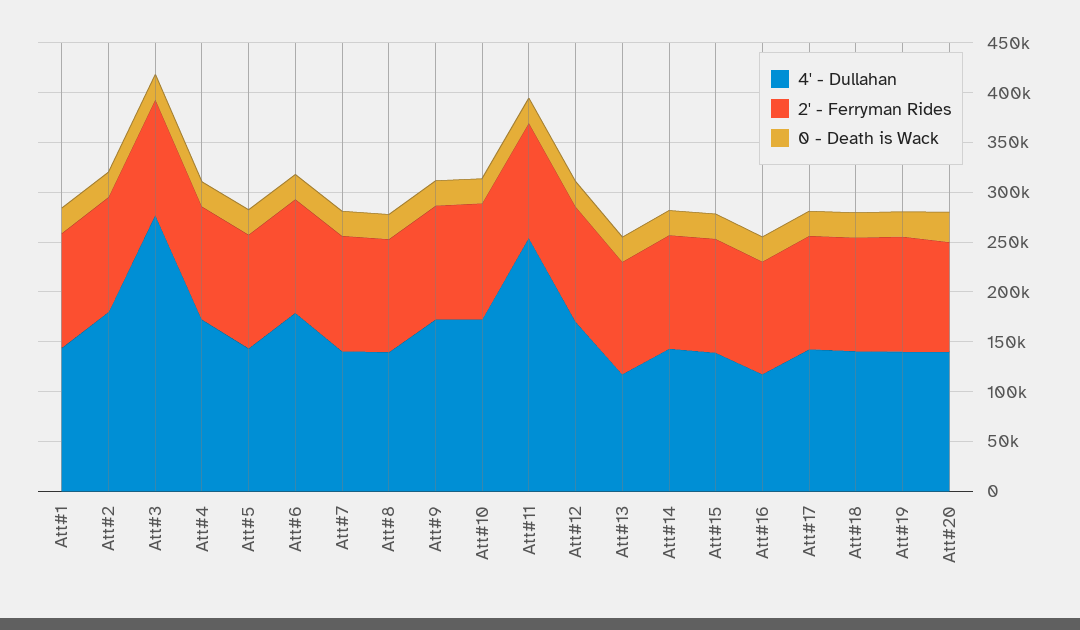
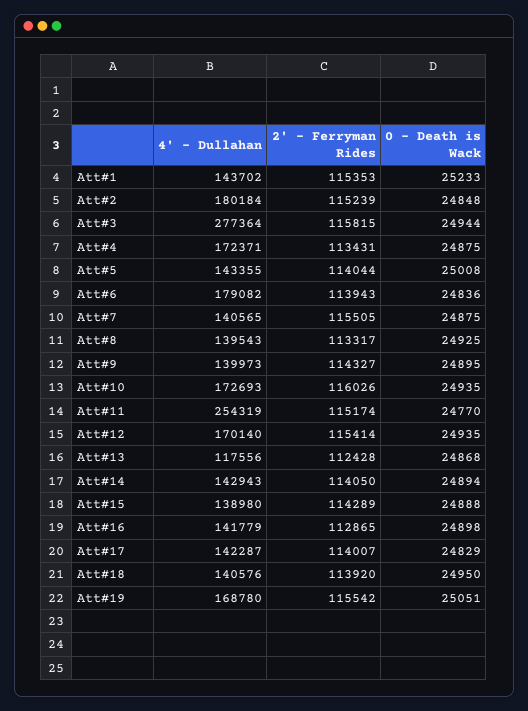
4' - Dullahan, Att#9: 170000 -> 139973
4' - Dullahan, Att#16: 120000 -> 141779
4' - Dullahan, Att#19: 140000 -> 168780
4' - Dullahan, Att#20: 140000 -> none
2' - Ferryman Rides, Att#20: 110000 -> none
0 - Death is Wack, Att#20: 30000 -> none

